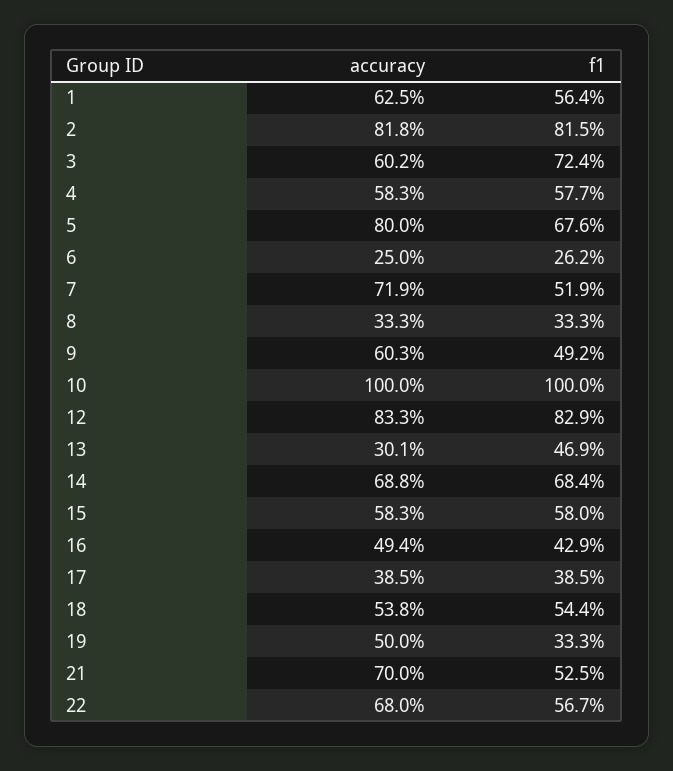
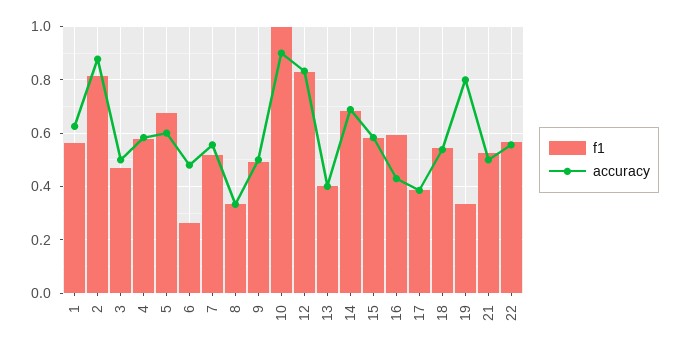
accuracy, 2: 0.818 -> 0.875
accuracy, 3: 0.602 -> 0.5
f1, 3: 0.724 -> 0.475
accuracy, 5: 0.8 -> 0.6
accuracy, 6: 0.25 -> 0.475
accuracy, 7: 0.719 -> 0.55
accuracy, 9: 0.603 -> 0.5
accuracy, 10: 1 -> 0.9
accuracy, 13: 0.301 -> 0.4
f1, 13: 0.469 -> 0.4
accuracy, 16: 0.494 -> 0.425
f1, 16: 0.429 -> 0.6
accuracy, 19: 0.5 -> 0.8
accuracy, 21: 0.7 -> 0.5
accuracy, 22: 0.68 -> 0.55

